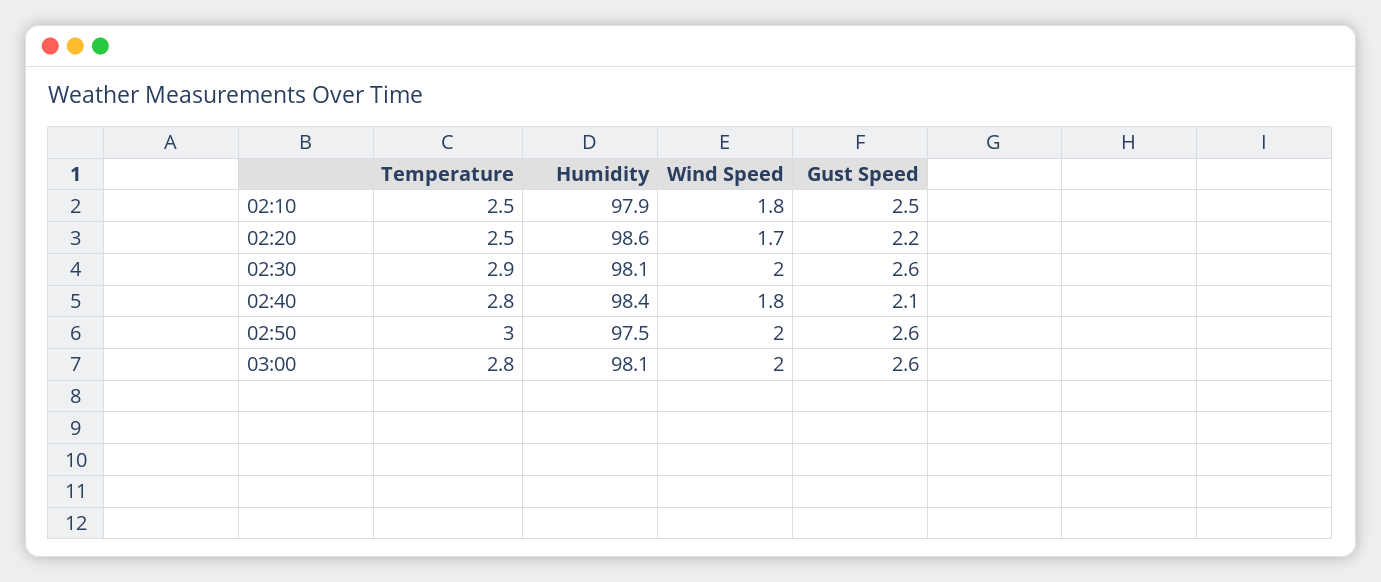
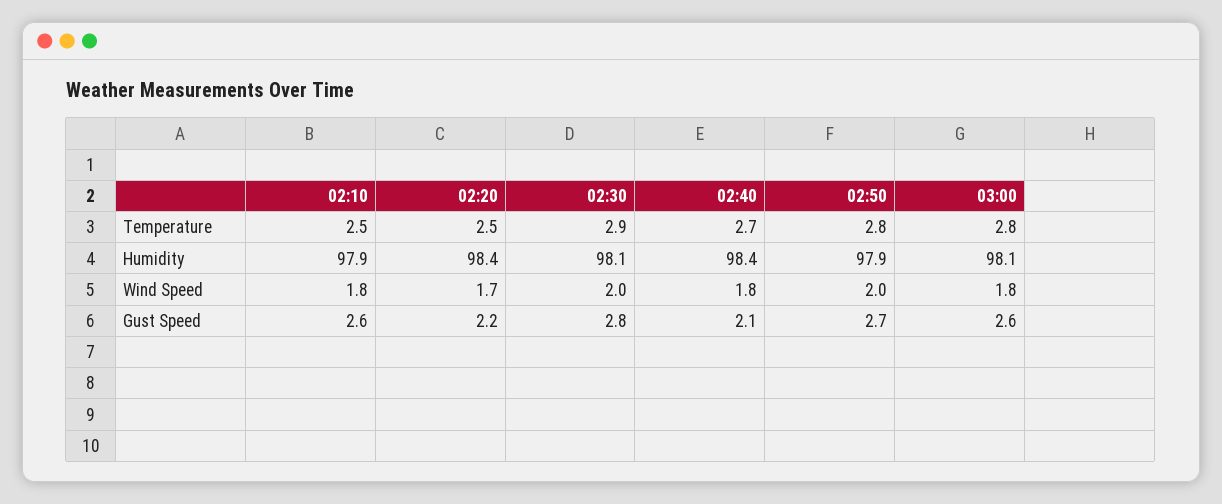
Gust Speed, 02:10: 2.5 -> 2.6
Humidity, 02:20: 98.6 -> 98.4
Gust Speed, 02:30: 2.6 -> 2.8
Temperature, 02:40: 2.8 -> 2.7
Temperature, 02:50: 3 -> 2.8
Humidity, 02:50: 97.5 -> 97.9
Gust Speed, 02:50: 2.6 -> 2.7
Wind Speed, 03:00: 2 -> 1.8

